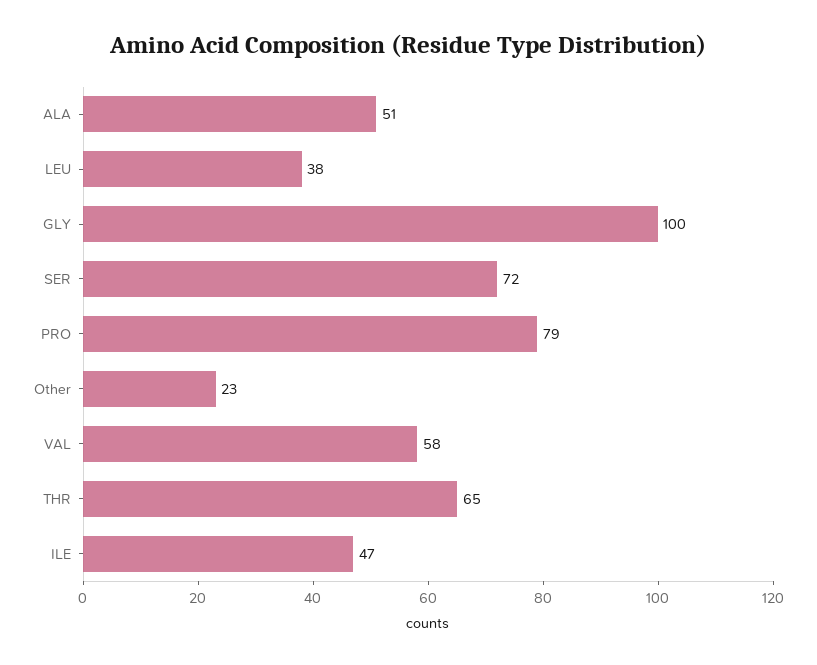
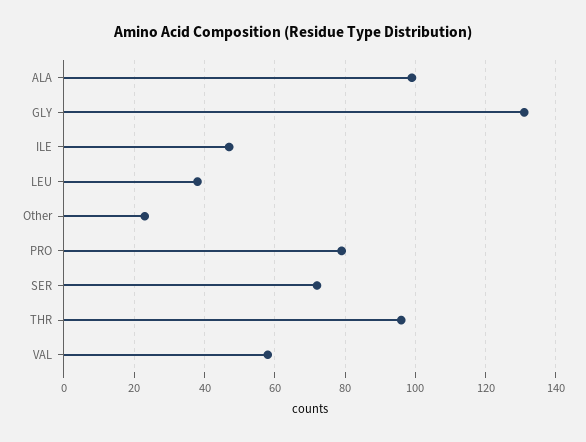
ALA: 51 -> 100
GLY: 100 -> 130
THR: 65 -> 95

